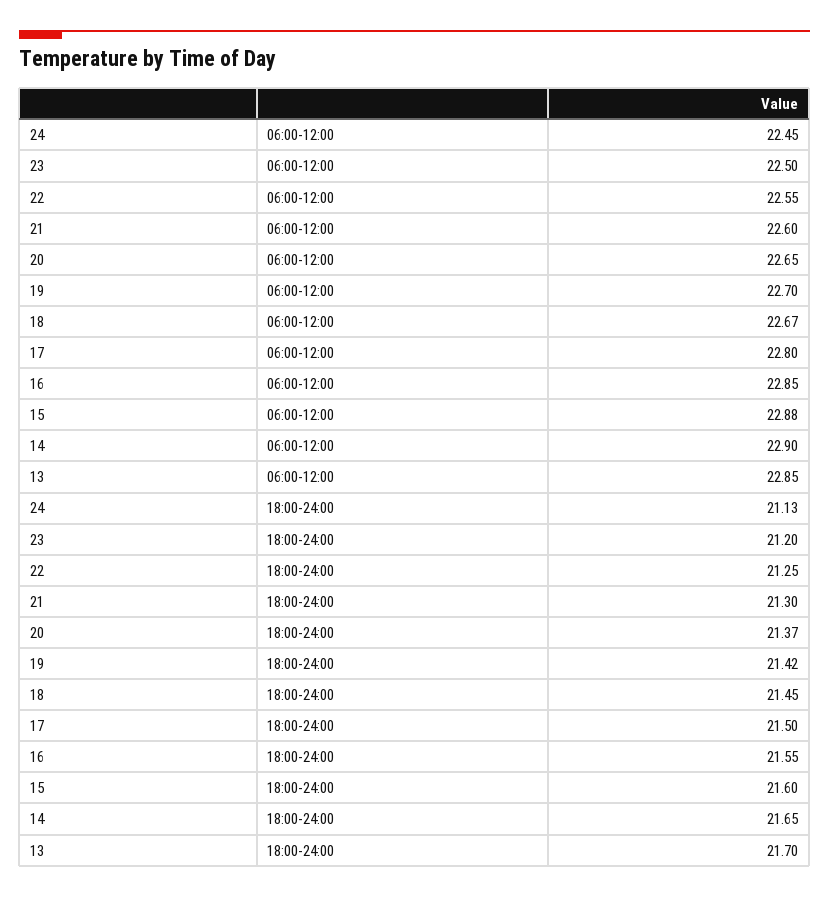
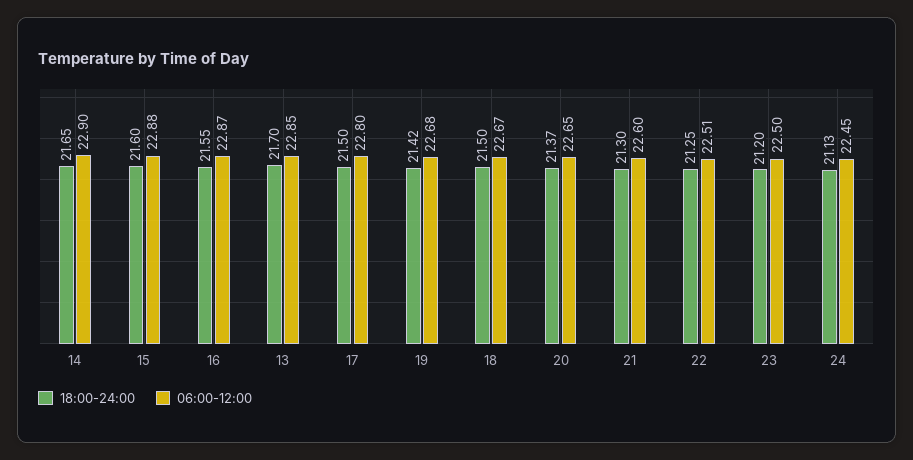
06:00-12:00, 22: 22.55 -> 22.51
06:00-12:00, 19: 22.7 -> 22.68
06:00-12:00, 16: 22.85 -> 22.87
18:00-24:00, 18: 21.45 -> 21.5

